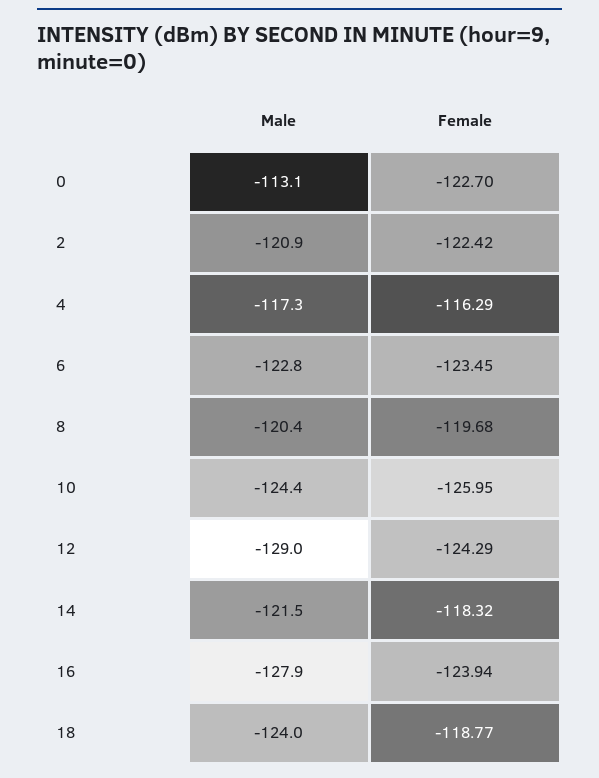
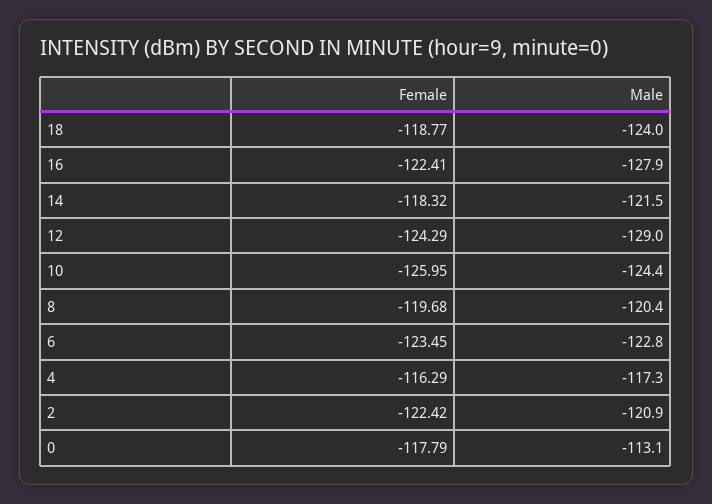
Female, 0: -122.7 -> -117.79
Female, 16: -123.94 -> -122.41

